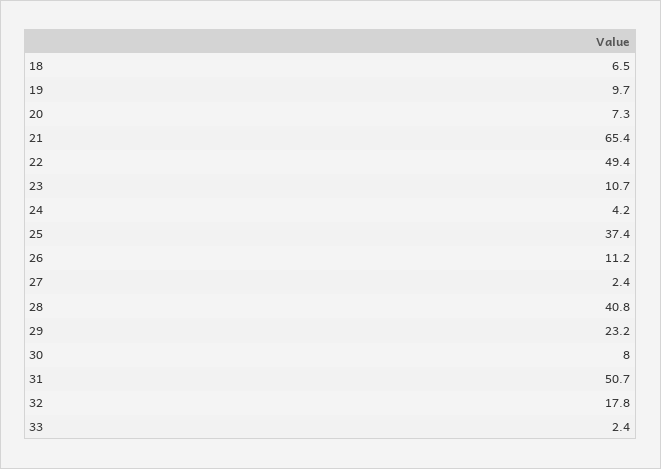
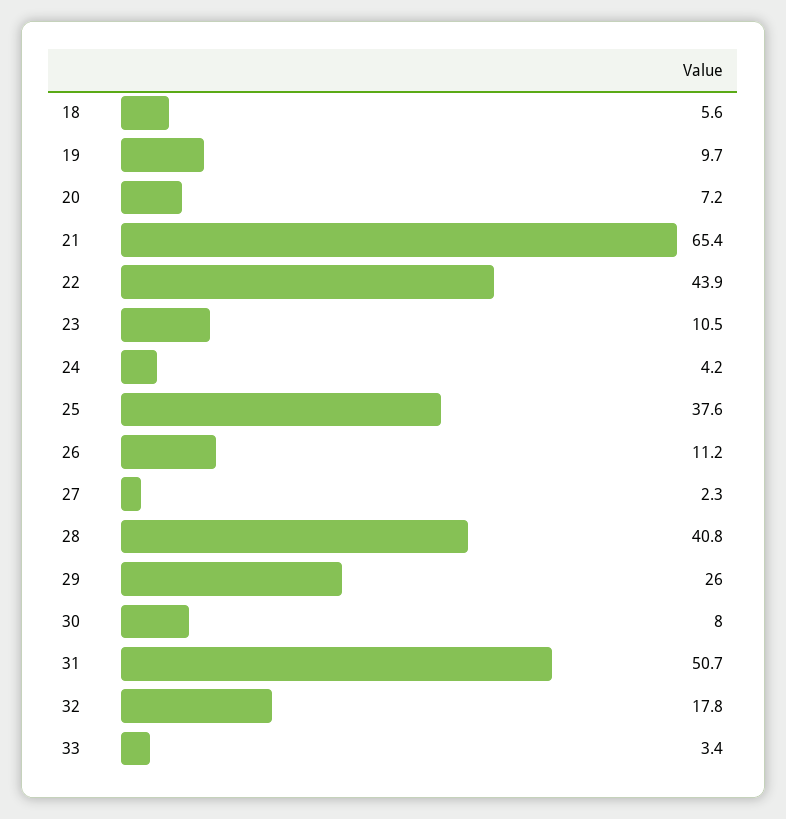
18: 6.5 -> 5.6
20: 7.3 -> 7.2
22: 49.4 -> 43.9
23: 10.7 -> 10.5
25: 37.4 -> 37.6
27: 2.4 -> 2.3
29: 23.2 -> 26
33: 2.4 -> 3.4

